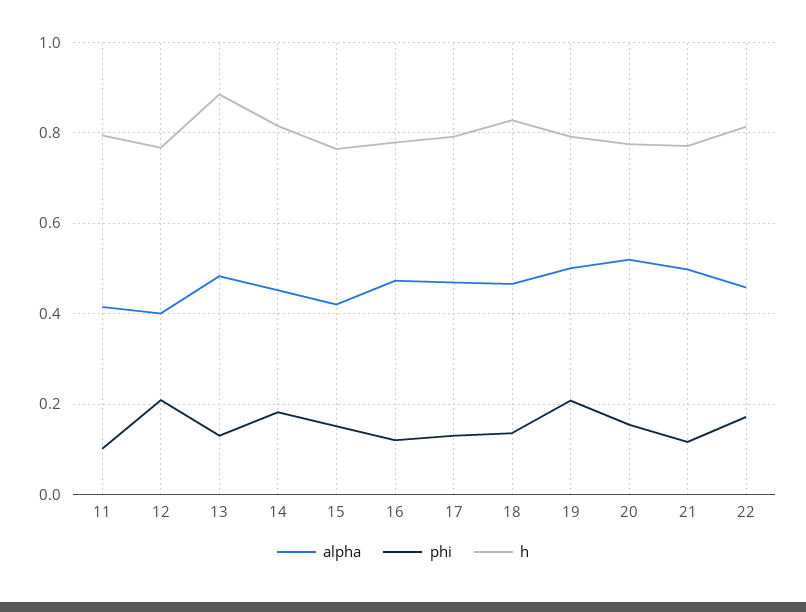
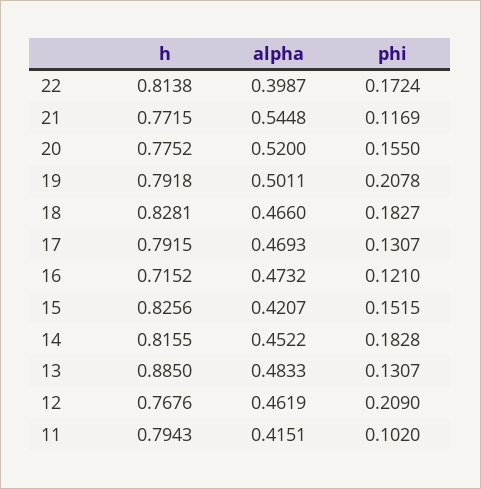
alpha, 12: 0.4 -> 0.4619
h, 15: 0.76 -> 0.8256
h, 16: 0.78 -> 0.7152
phi, 18: 0.14 -> 0.1827
alpha, 21: 0.5 -> 0.5448
alpha, 22: 0.46 -> 0.3987

